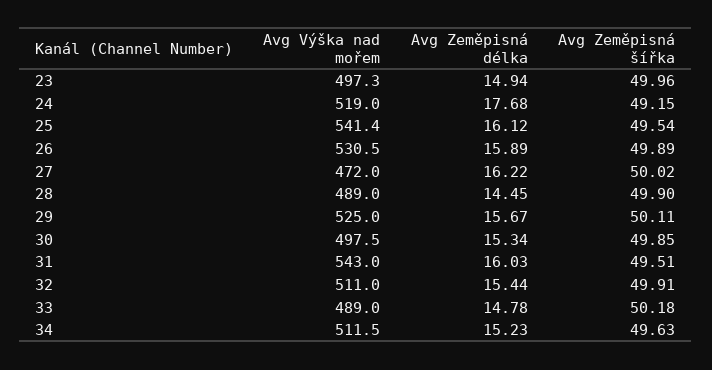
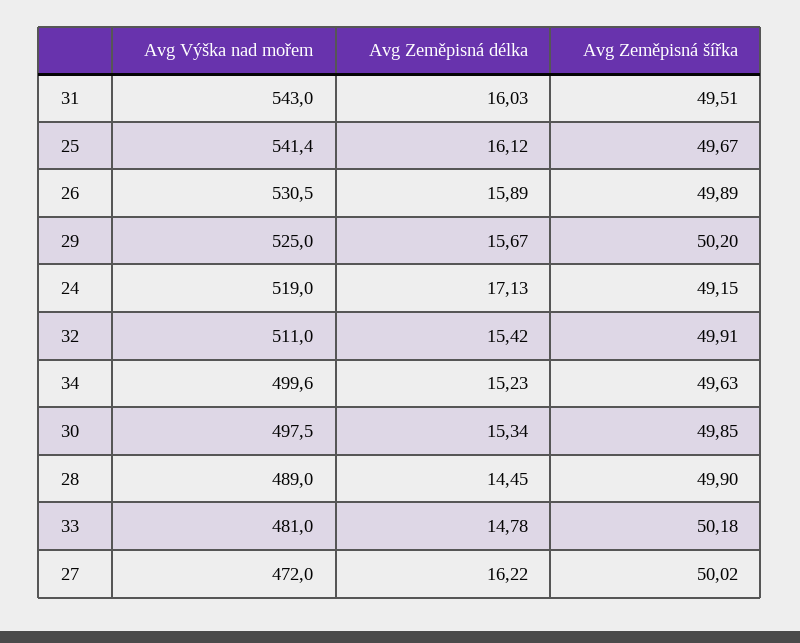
Avg Výška nad mořem, 23: 497.3 -> none
Avg Zeměpisná délka, 23: 14.94 -> none
Avg Zeměpisná šířka, 23: 49.96 -> none
Avg Zeměpisná délka, 24: 17.68 -> 17.13
Avg Zeměpisná šířka, 25: 49.54 -> 49.67
Avg Zeměpisná šířka, 29: 50.11 -> 50.2
Avg Zeměpisná délka, 32: 15.44 -> 15.42
Avg Výška nad mořem, 33: 489 -> 481
Avg Výška nad mořem, 34: 511.5 -> 499.6

